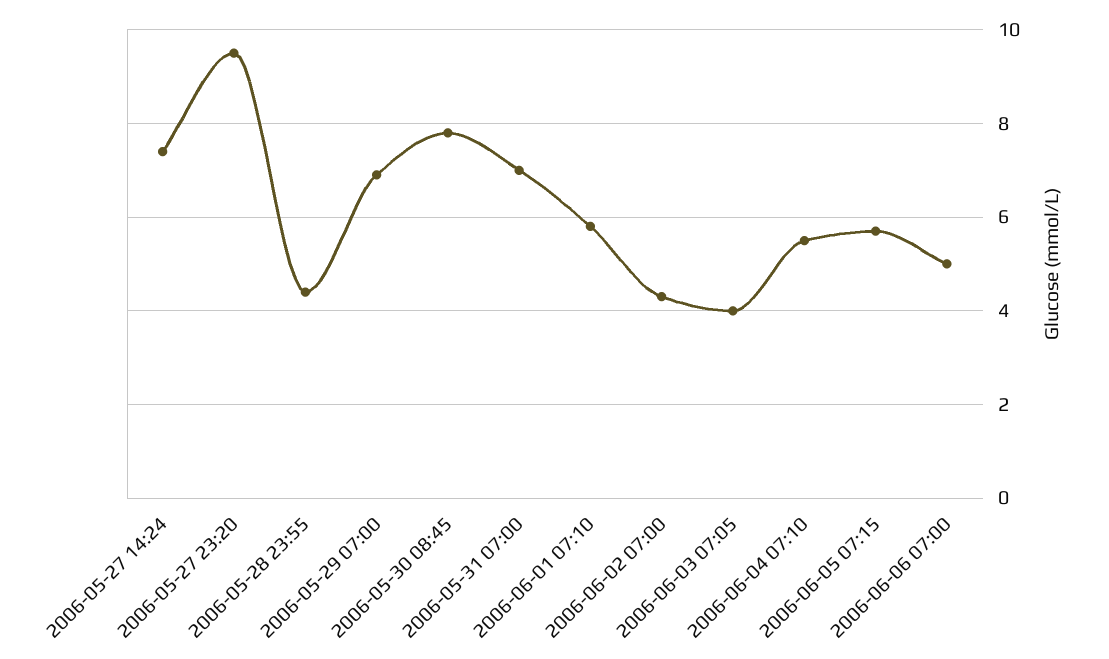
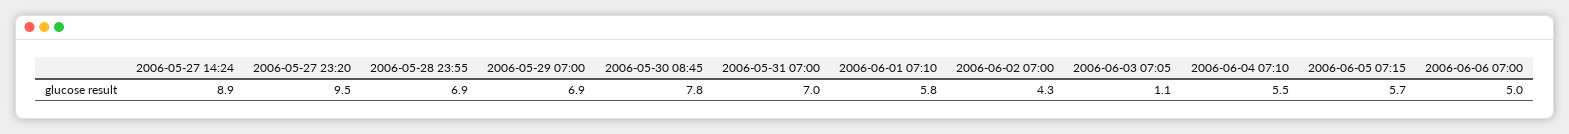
2006-05-27 14:24: 7.5 -> 8.9
2006-05-28 23:55: 4.5 -> 6.9
2006-06-03 07:05: 4 -> 1.1

